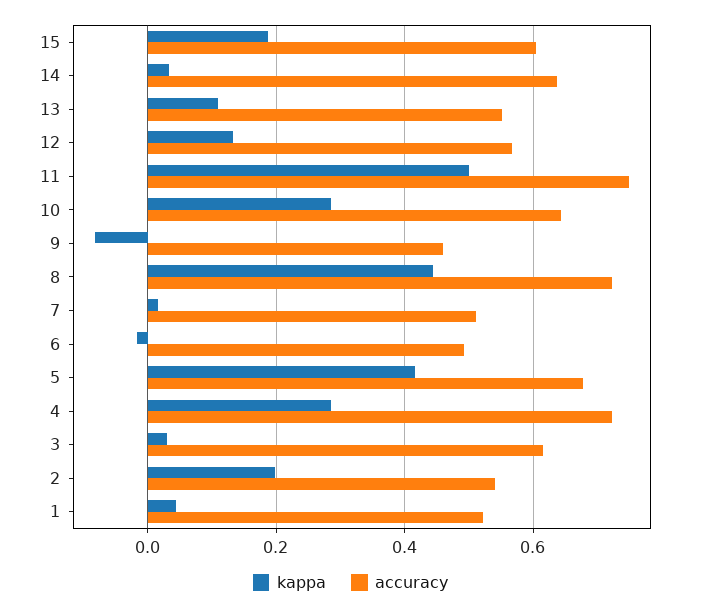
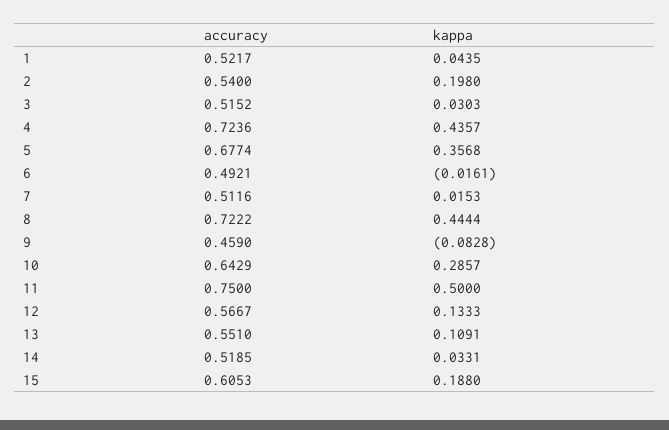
accuracy, 14: 0.64 -> 0.5185
kappa, 5: 0.42 -> 0.3568
kappa, 4: 0.28 -> 0.4357
accuracy, 3: 0.62 -> 0.5152

